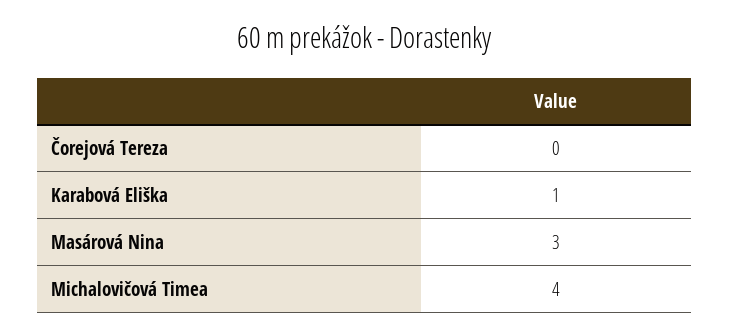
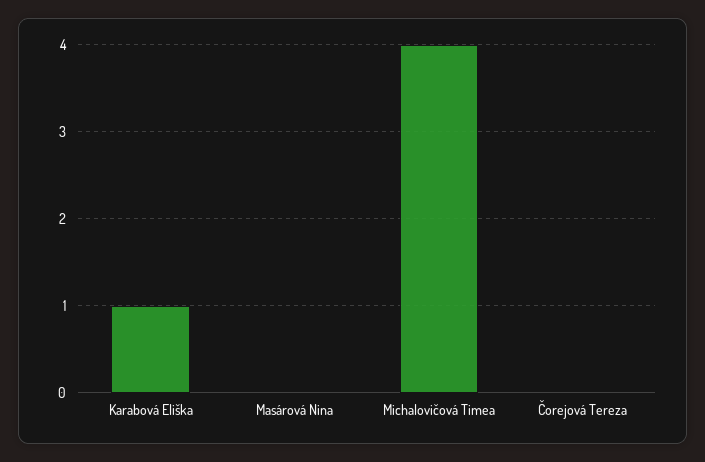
Masárová Nina: 3 -> 0

